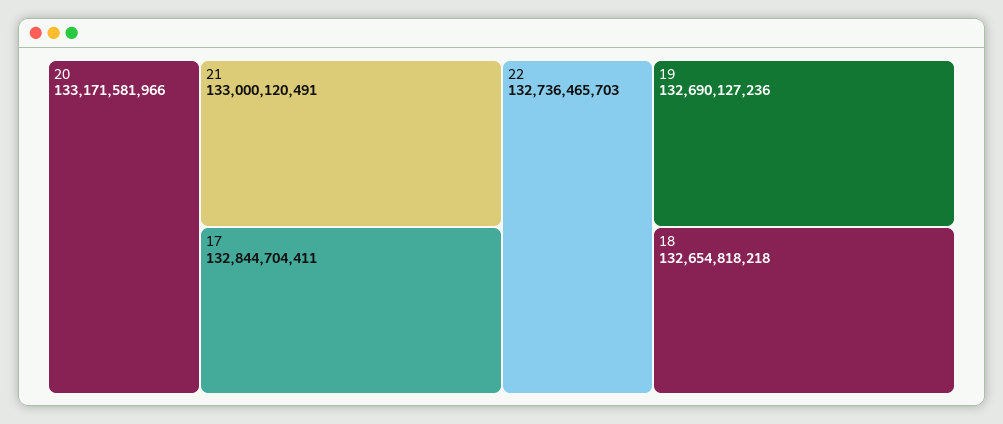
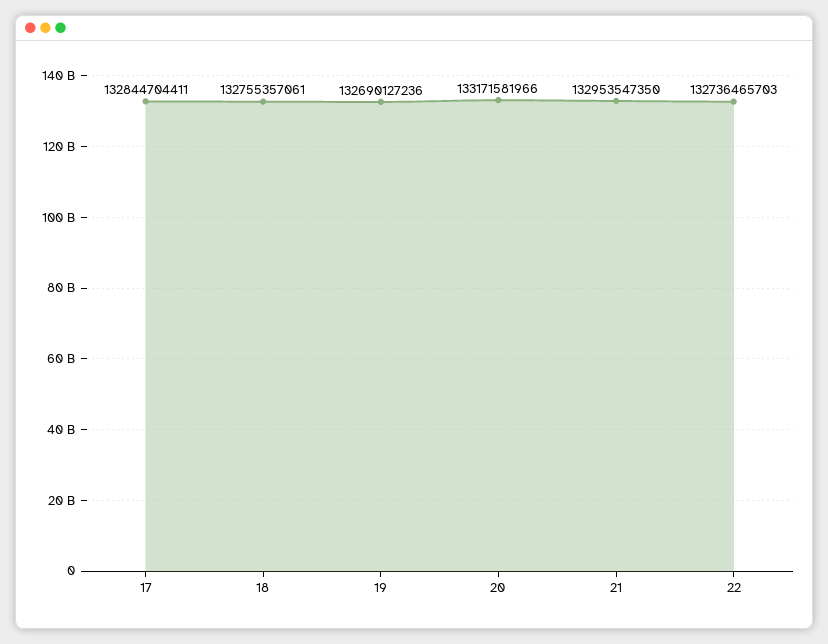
21: 133000120491 -> 132953547350
18: 132654818218 -> 132755357061

